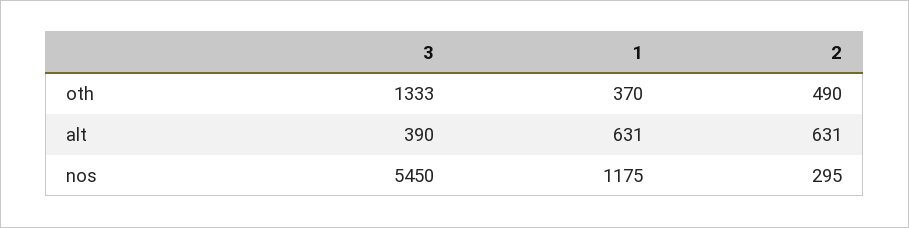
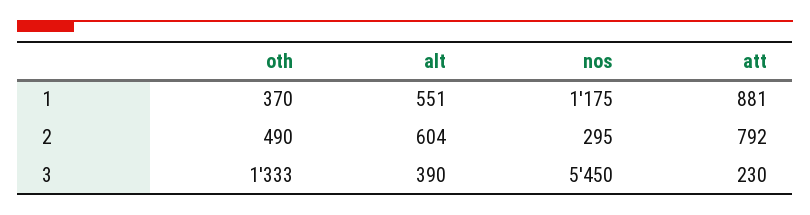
1, alt: 631 -> 551
2, alt: 631 -> 604
1, att: none -> 881
2, att: none -> 792
3, att: none -> 230

